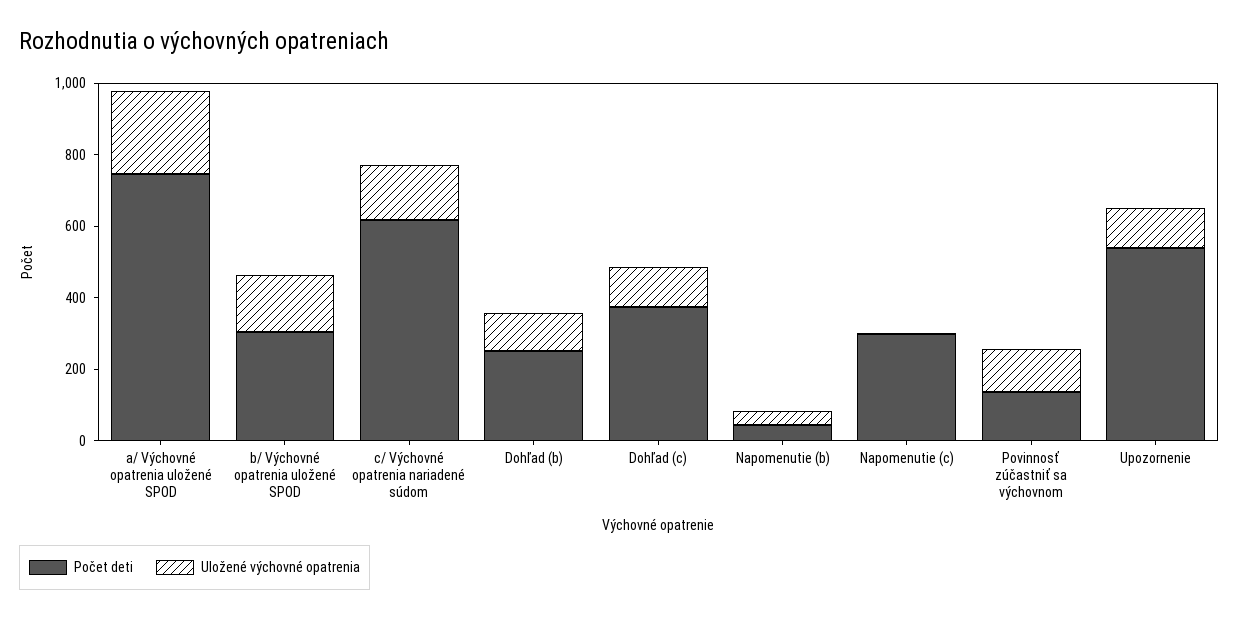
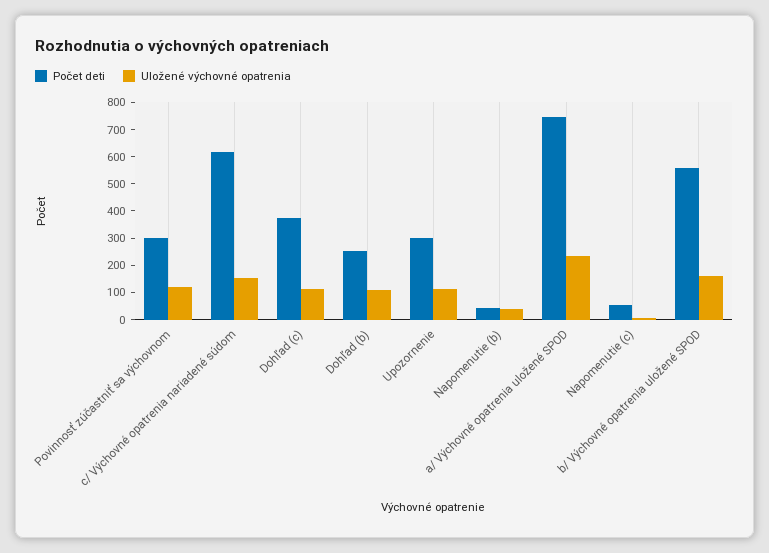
Počet deti, b/ Výchovné opatrenia uložené SPOD: 300 -> 550
Počet deti, Napomenutie (c): 300 -> 50
Počet deti, Povinnosť zúčastniť sa výchovnom: 150 -> 300
Počet deti, Upozornenie: 550 -> 300

